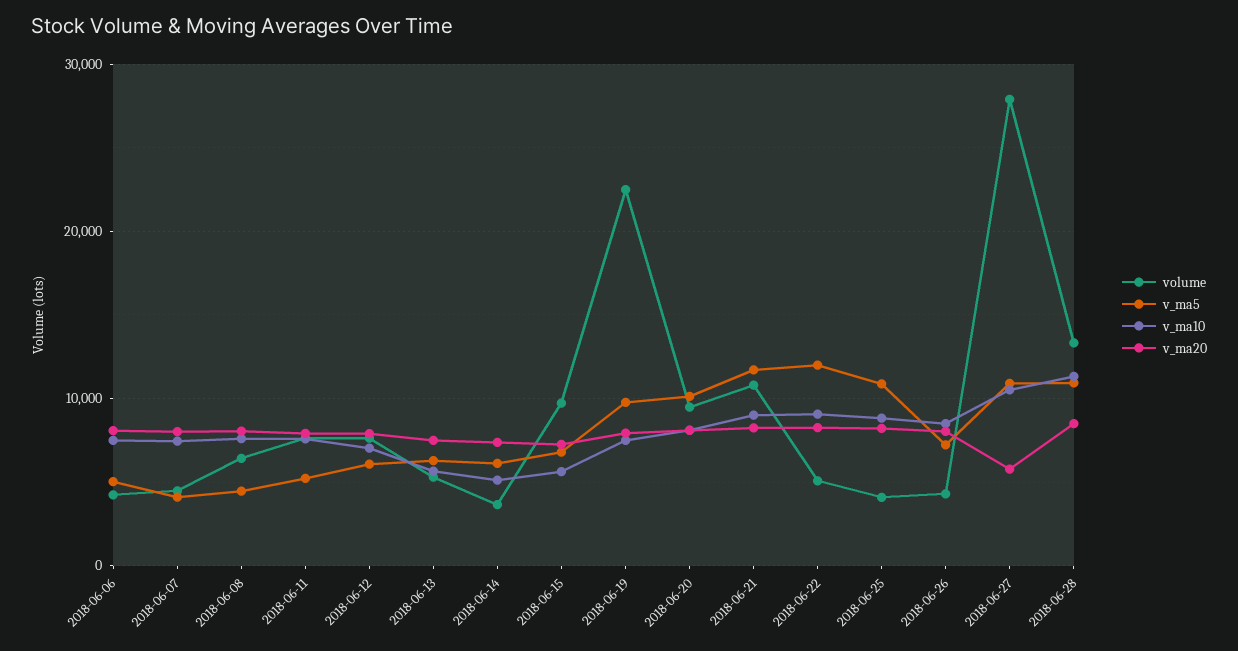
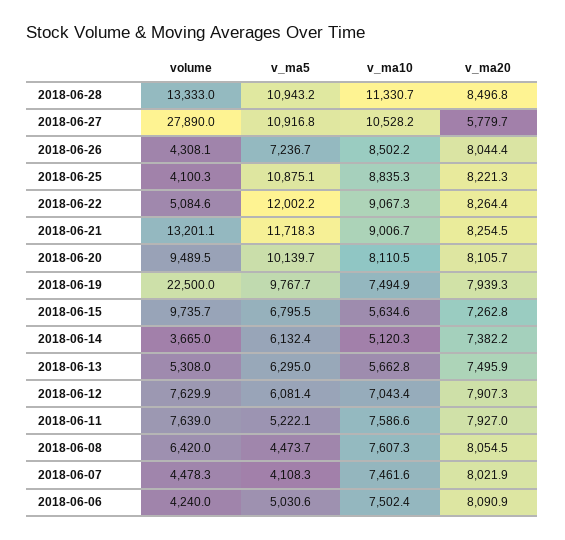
volume, 2018-06-21: 11000 -> 13201.1

